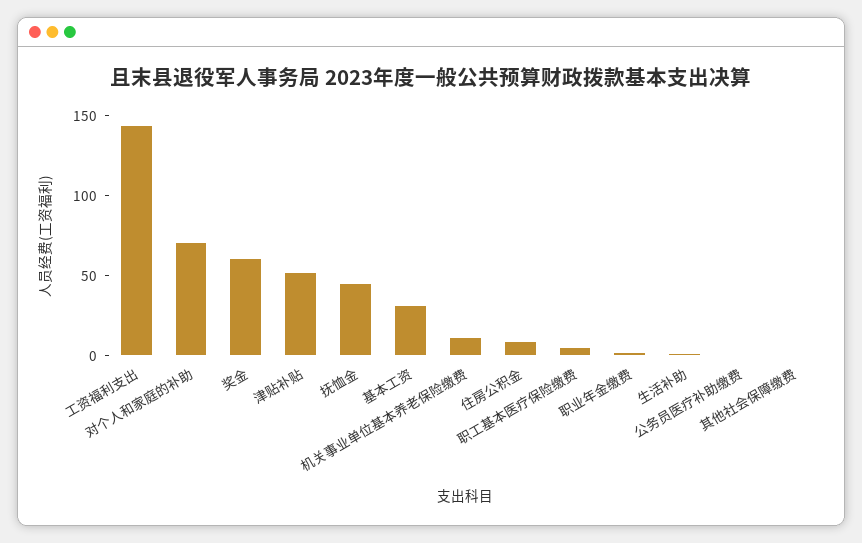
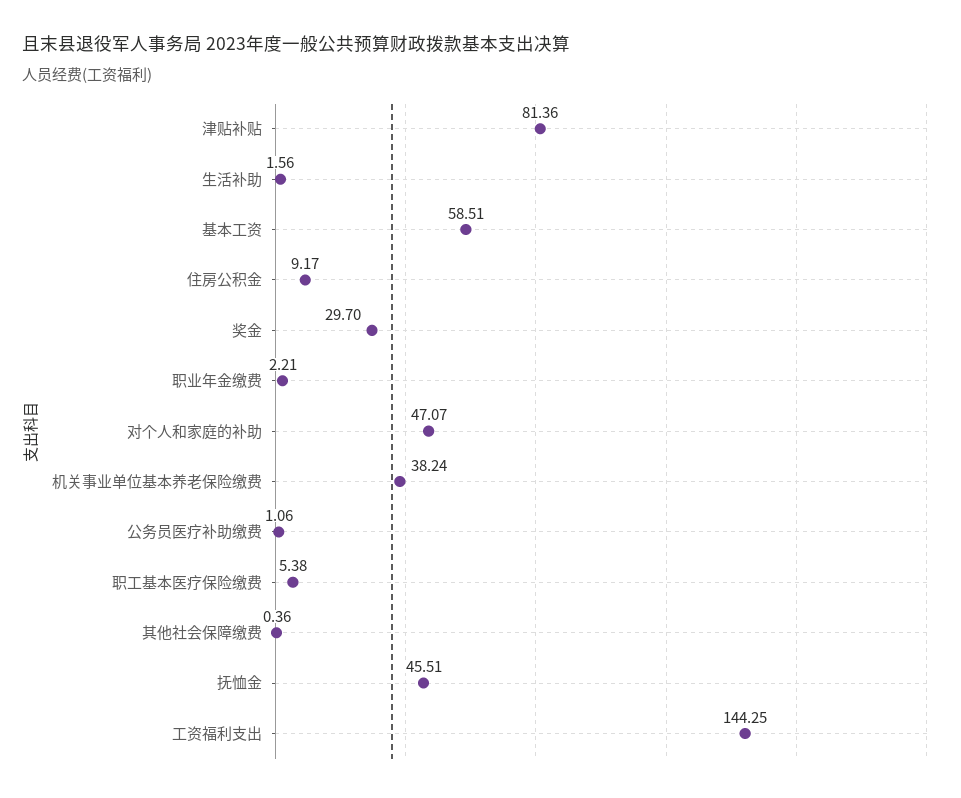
对个人和家庭的补助: 70 -> 47.07
奖金: 60 -> 29.7
津贴补贴: 50 -> 81.36
基本工资: 30 -> 58.51
机关事业单位基本养老保险缴费: 10 -> 38.24

